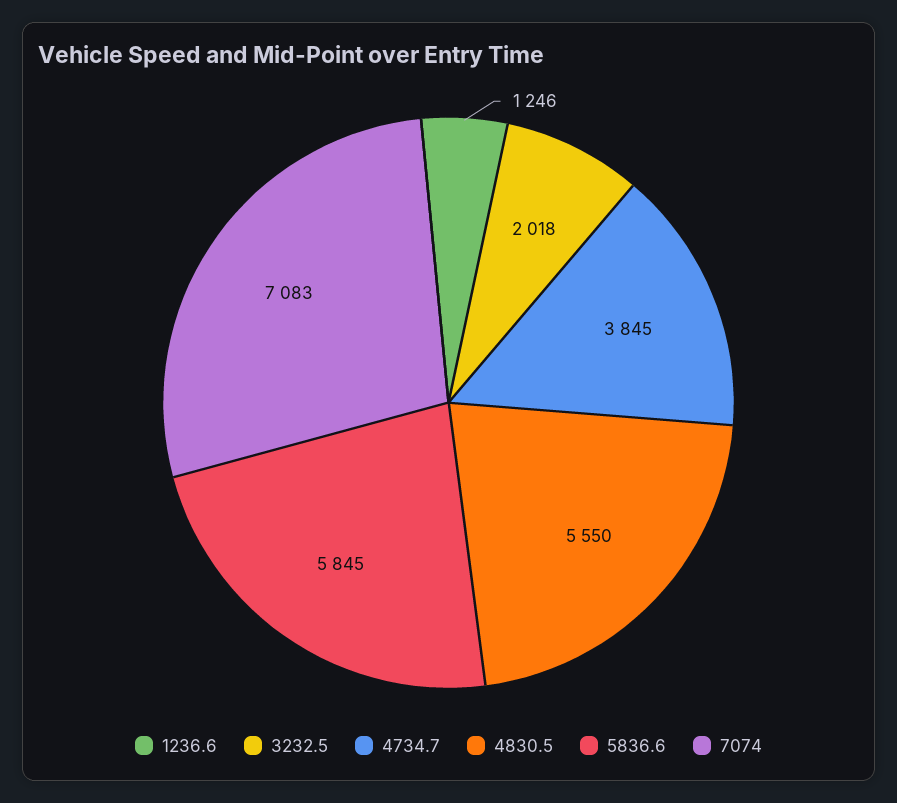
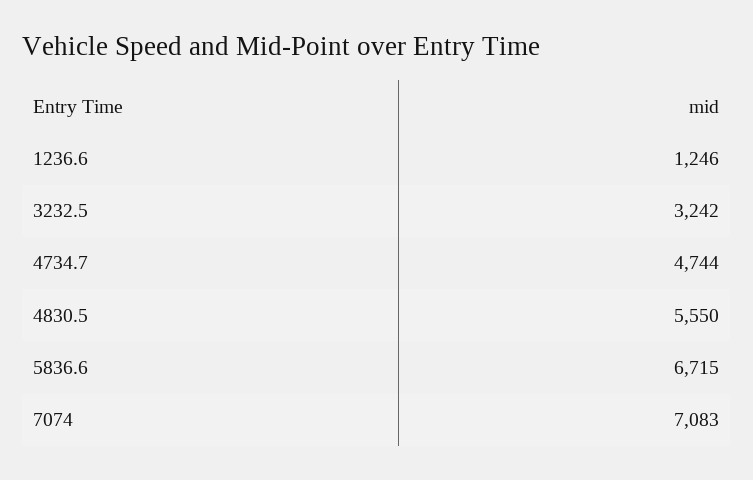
3232.5: 2018 -> 3242
4734.7: 3845 -> 4744
5836.6: 5845 -> 6715

